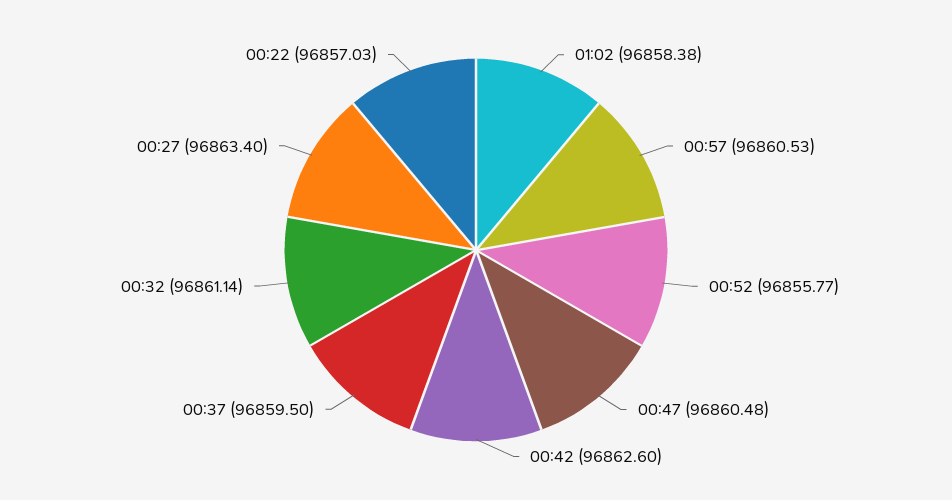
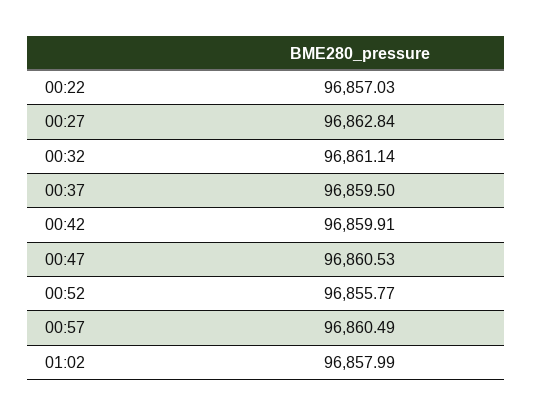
01:02: 96858.38 -> 96857.99
00:57: 96860.53 -> 96860.49
00:47: 96860.48 -> 96860.53
00:42: 96862.6 -> 96859.91
00:27: 96863.4 -> 96862.84

